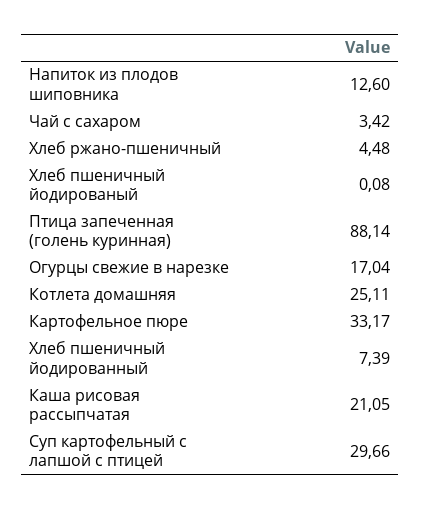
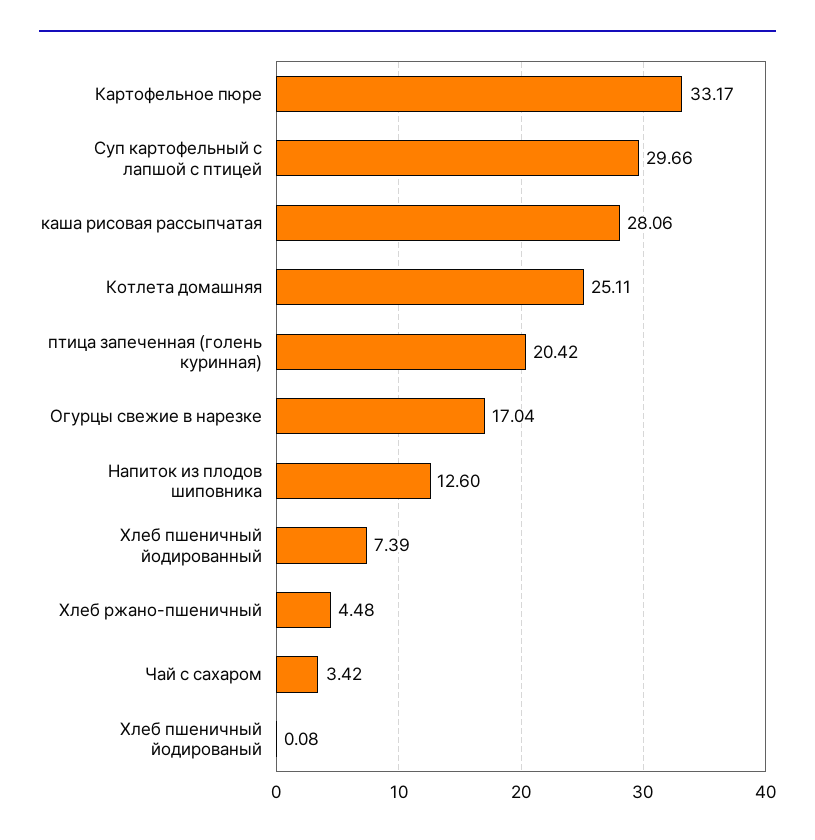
Птица запеченная (голень куринная): 88.14 -> 20.42
Каша рисовая рассыпчатая: 21.05 -> 28.06

